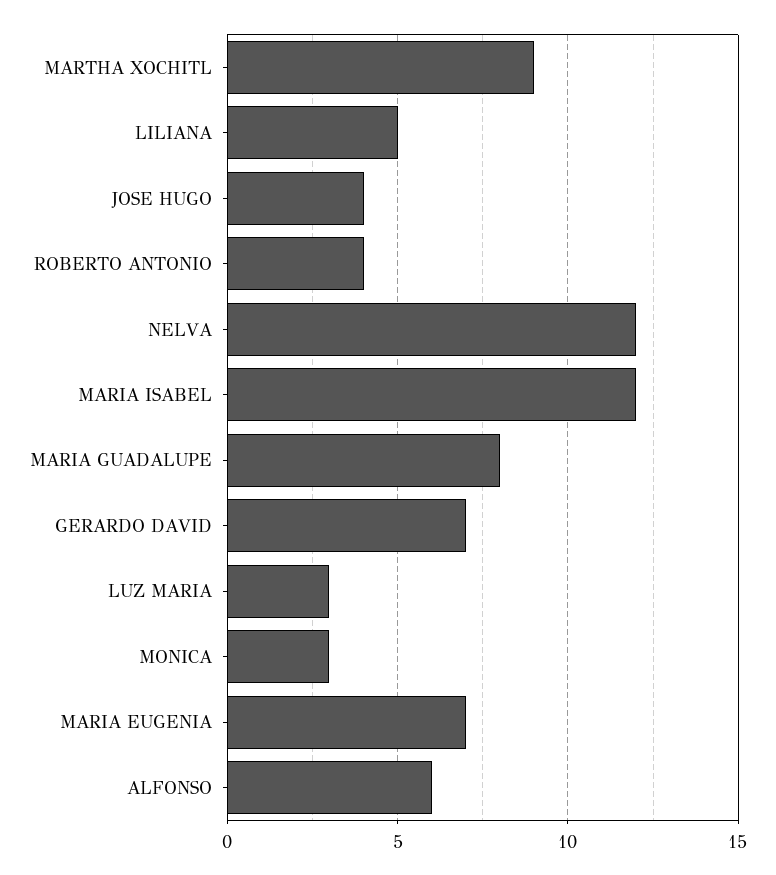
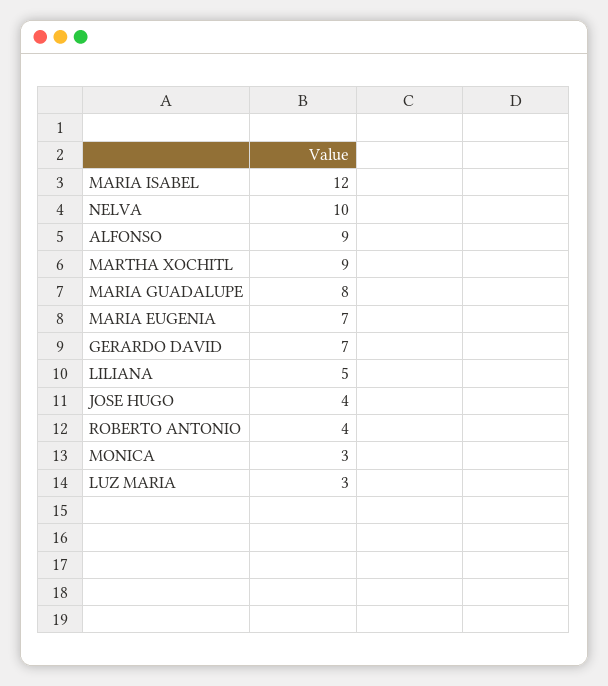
NELVA: 12 -> 10
ALFONSO: 6 -> 9

